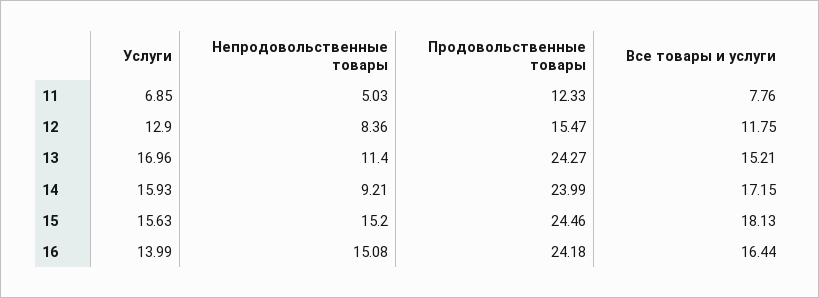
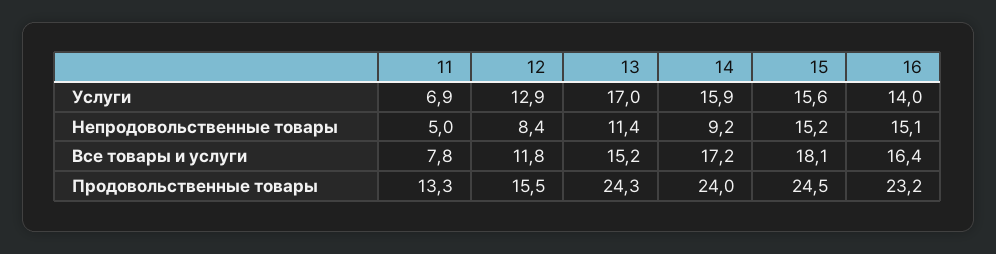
Продовольственные товары, 11: 12.33 -> 13.3
Продовольственные товары, 16: 24.18 -> 23.2

